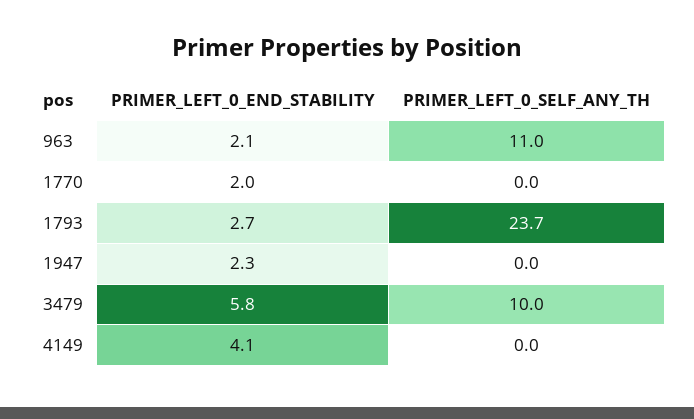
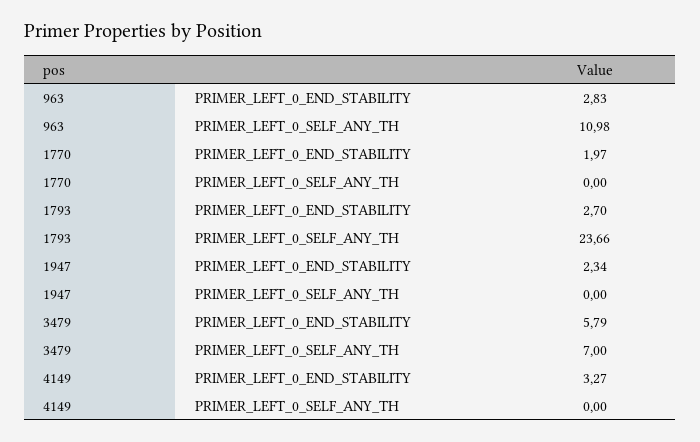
PRIMER_LEFT_0_END_STABILITY, 963: 2.1 -> 2.83
PRIMER_LEFT_0_SELF_ANY_TH, 3479: 10 -> 7
PRIMER_LEFT_0_END_STABILITY, 4149: 4.1 -> 3.27

